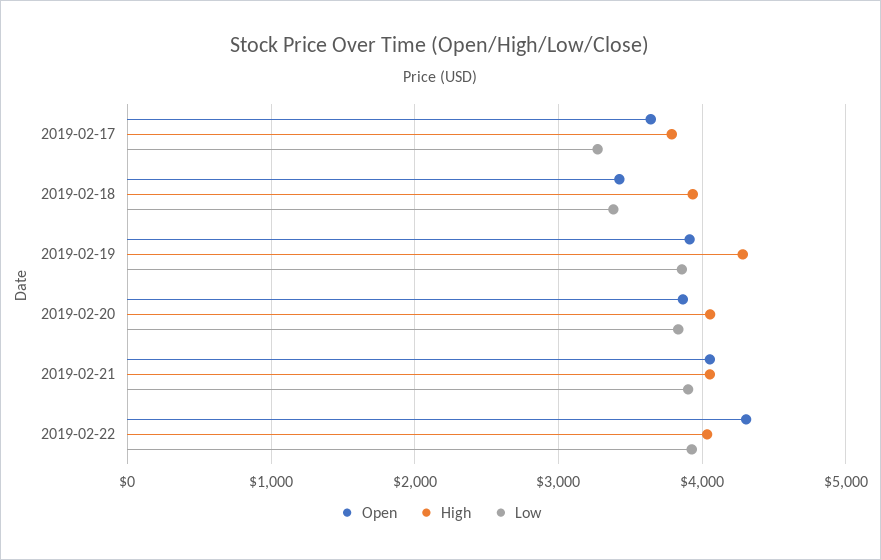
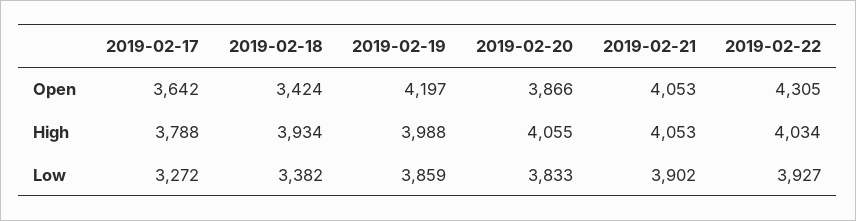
Open, 2019-02-19: 3900 -> 4197
High, 2019-02-19: 4300 -> 3988

